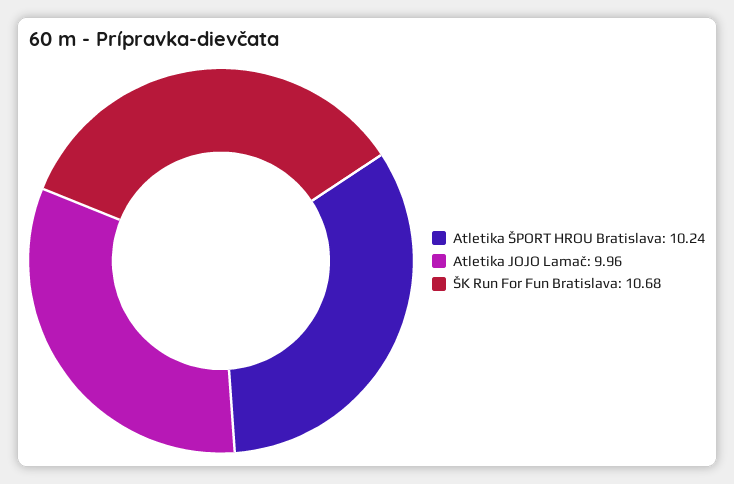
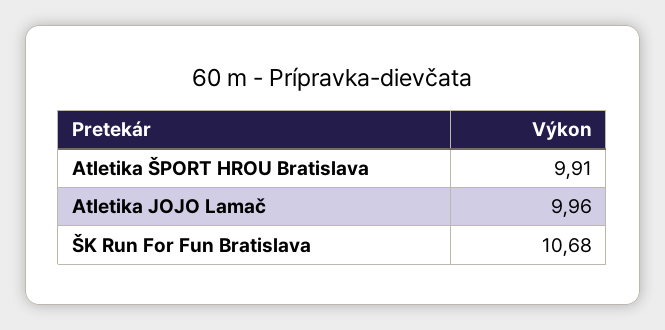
Atletika ŠPORT HROU Bratislava: 10.24 -> 9.91

